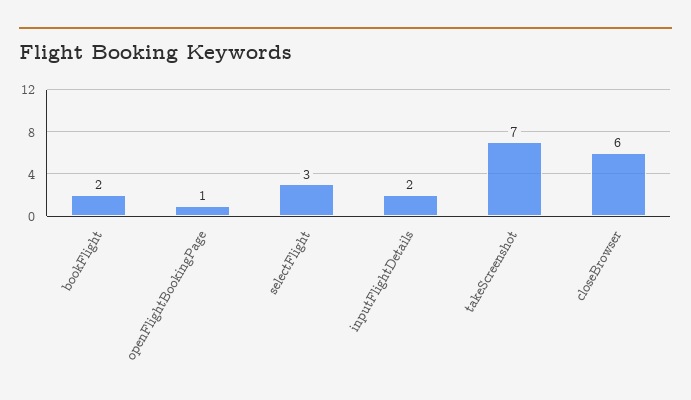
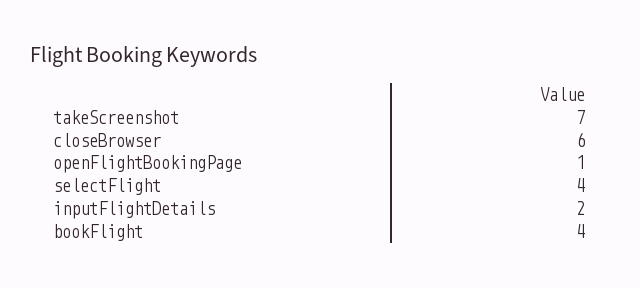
bookFlight: 2 -> 4
selectFlight: 3 -> 4

